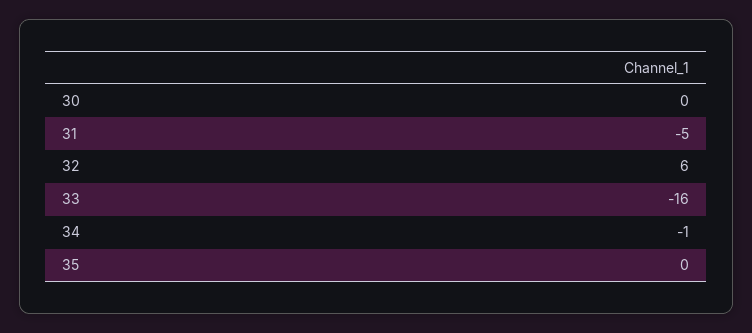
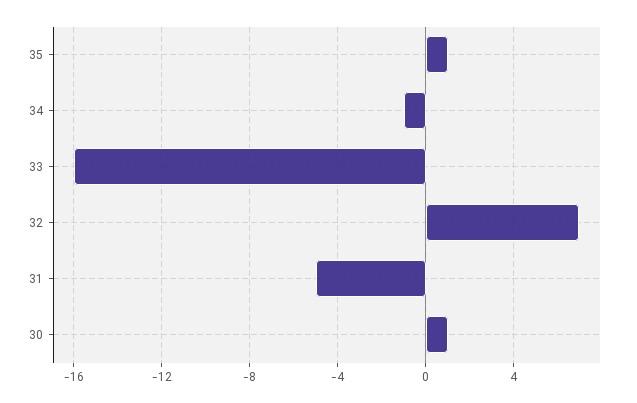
30: 0 -> 1
32: 6 -> 7
35: 0 -> 1

